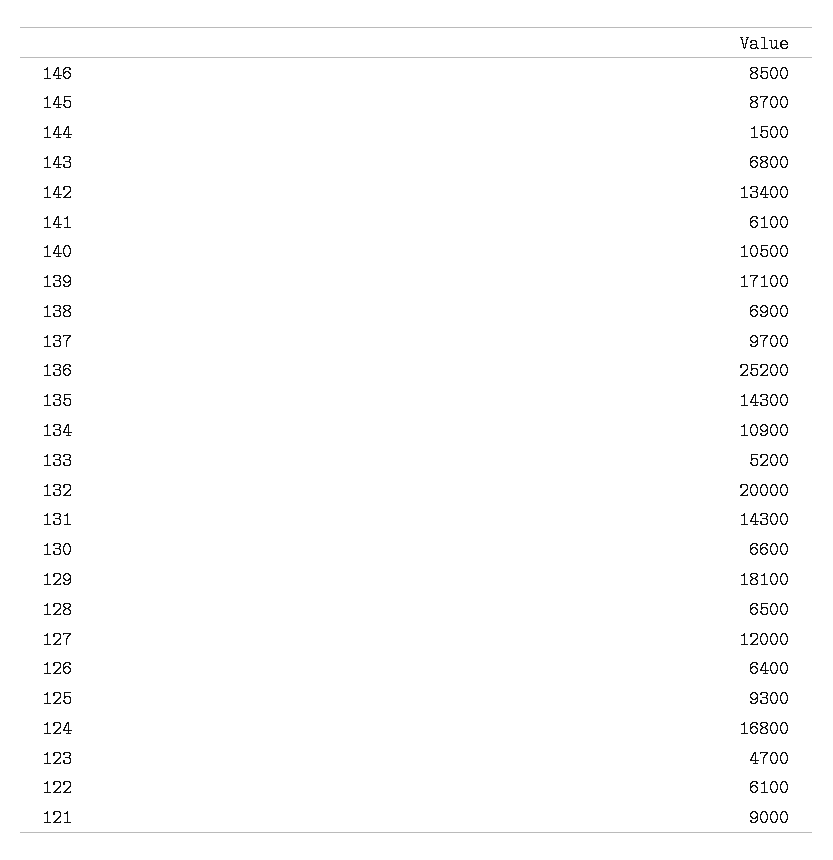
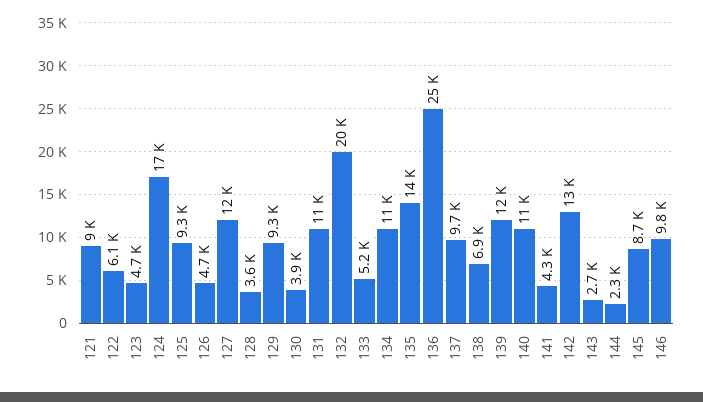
146: 8500 -> 9800
144: 1500 -> 2300
143: 6800 -> 2700
141: 6100 -> 4300
139: 17100 -> 12000
131: 14300 -> 11000
130: 6600 -> 3900
129: 18100 -> 9300
128: 6500 -> 3600
126: 6400 -> 4700

